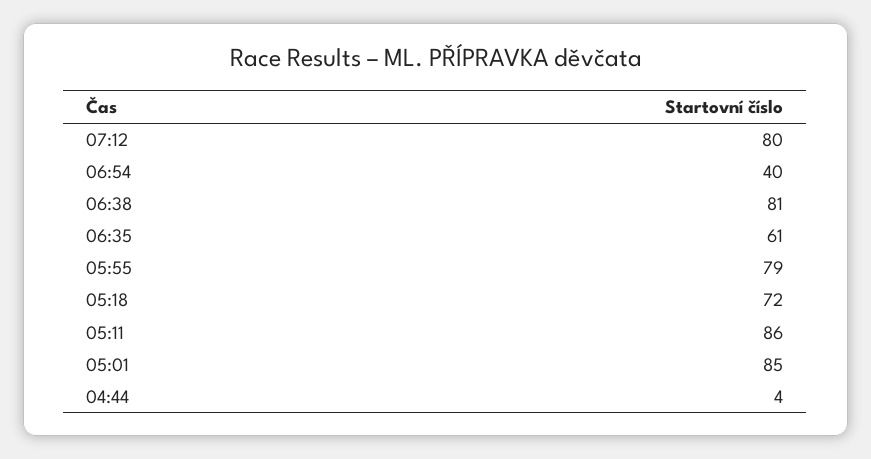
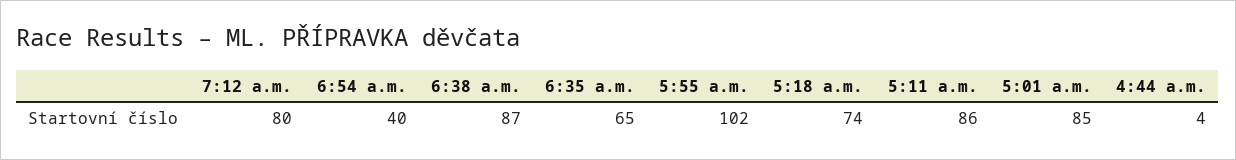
06:38: 81 -> 87
06:35: 61 -> 65
05:55: 79 -> 102
05:18: 72 -> 74

